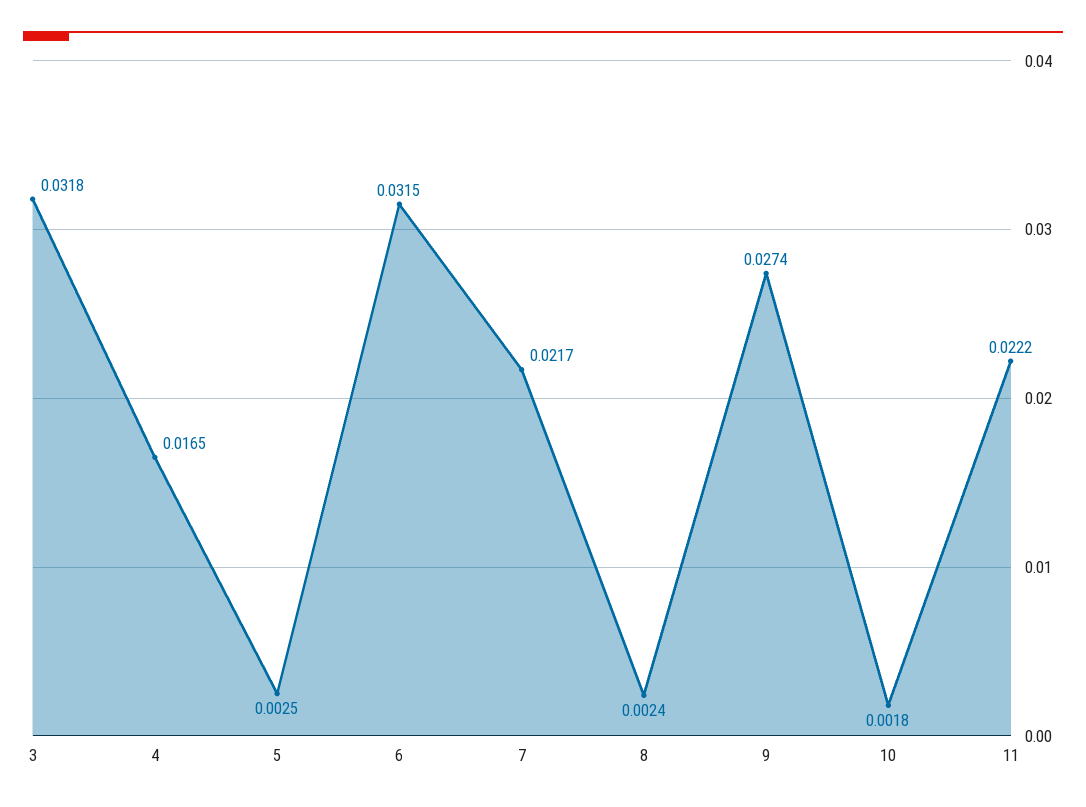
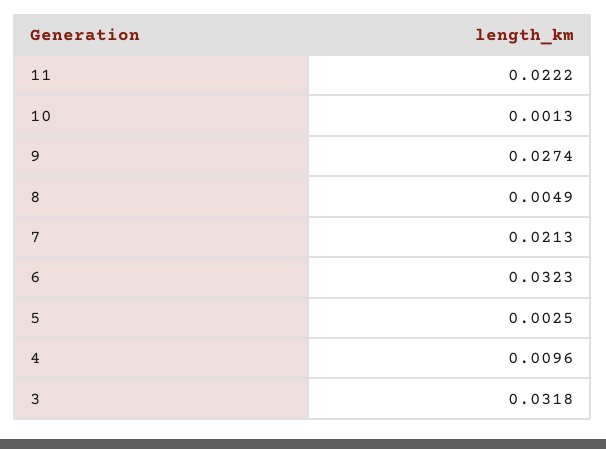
4: 0.0165 -> 0.0096
6: 0.0315 -> 0.0323
7: 0.0217 -> 0.0213
8: 0.0024 -> 0.0049
10: 0.0018 -> 0.0013

